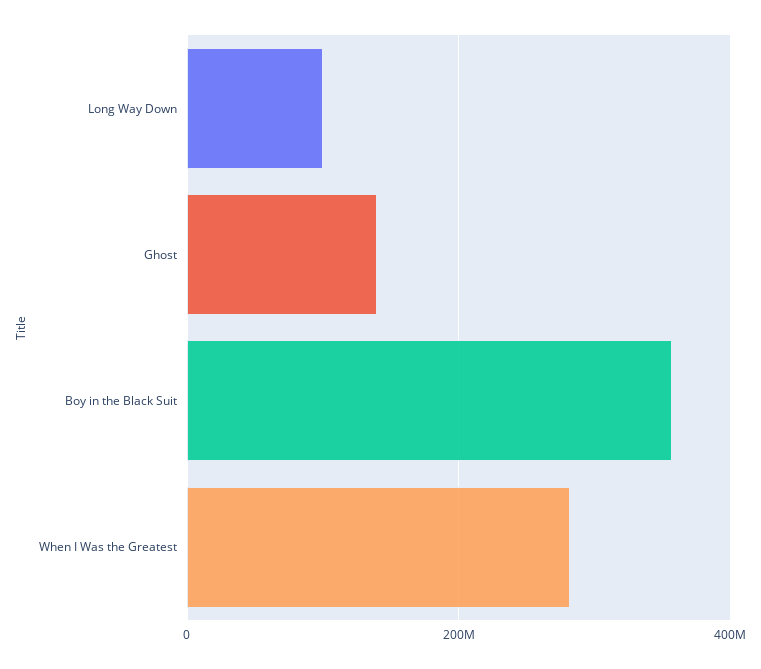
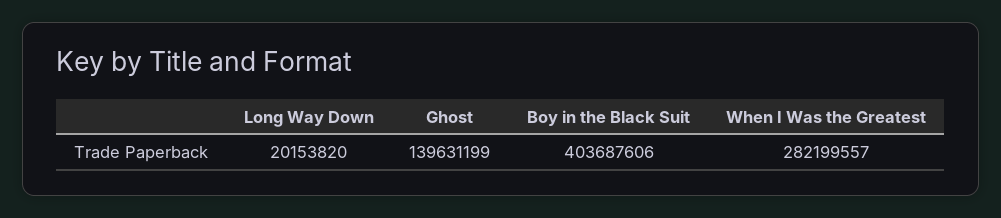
Long Way Down: 100000000 -> 20153820
Boy in the Black Suit: 360000000 -> 403687606

